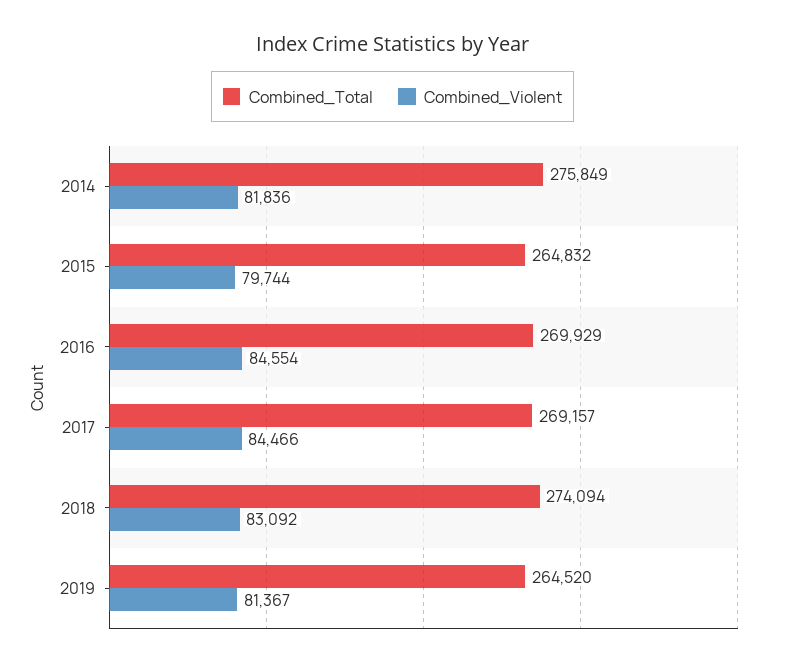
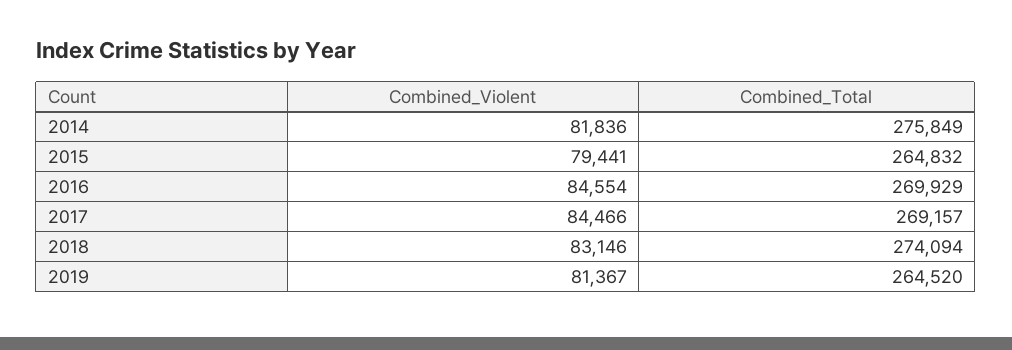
Combined_Violent, 2015: 79744 -> 79441
Combined_Violent, 2018: 83092 -> 83146

